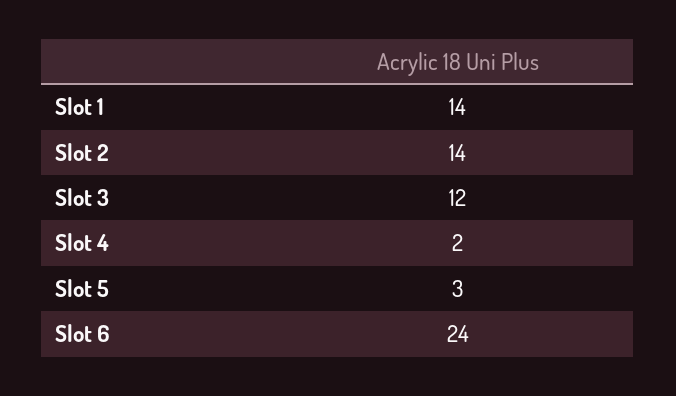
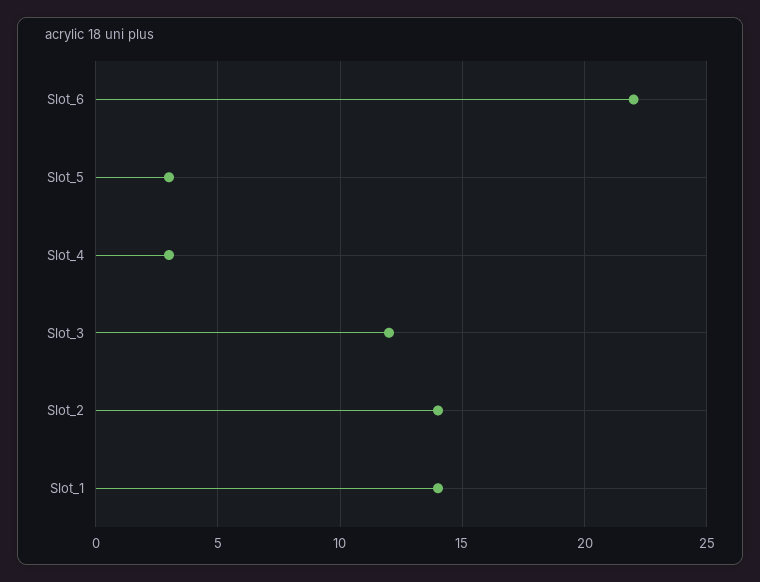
Slot 4: 2 -> 3
Slot 6: 24 -> 22

